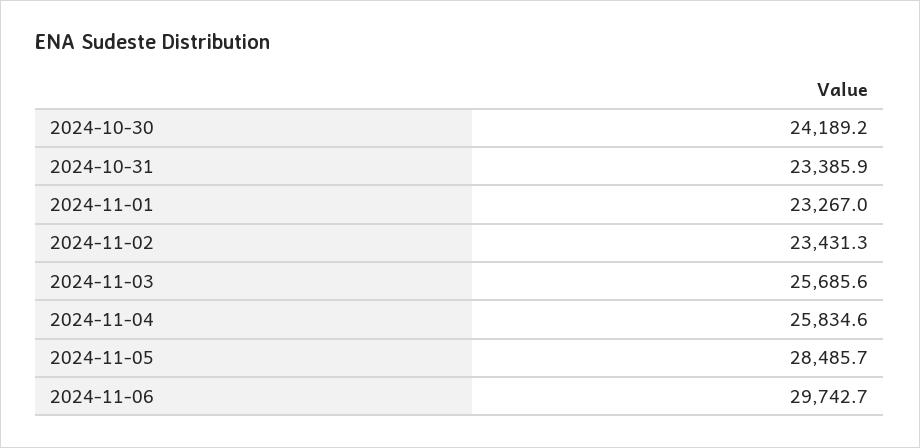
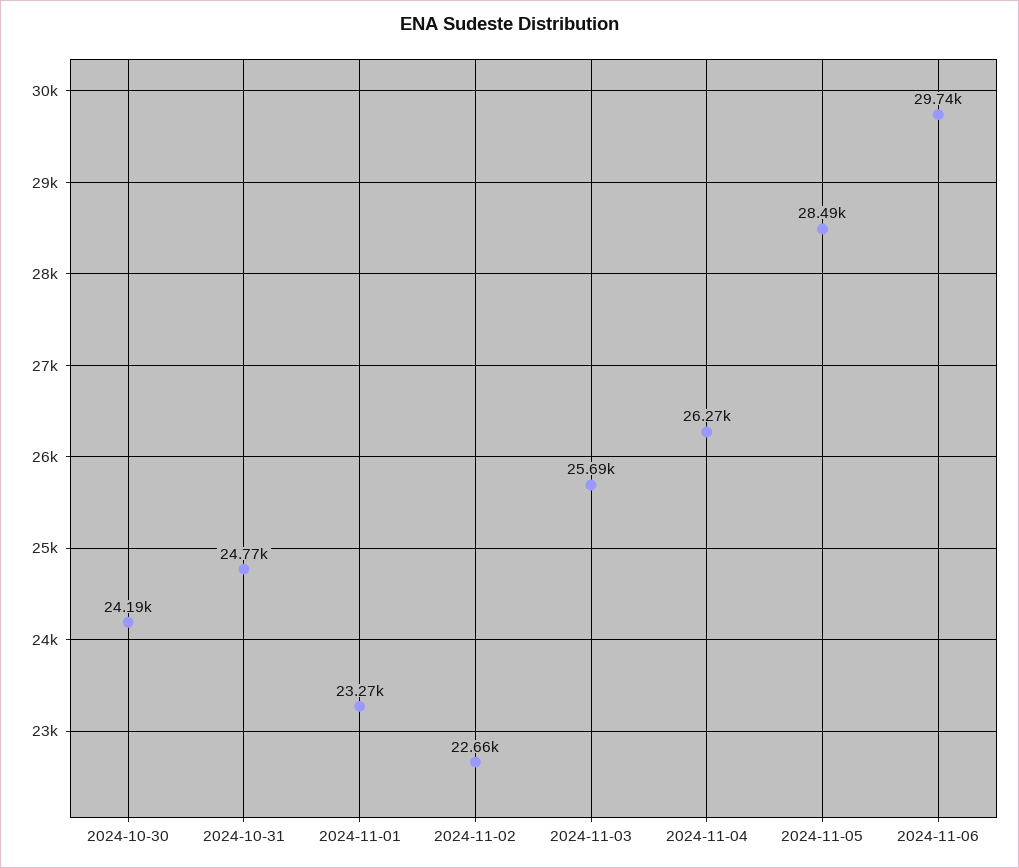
2024-10-31: 23385.9 -> 24770
2024-11-02: 23431.3 -> 22660
2024-11-04: 25834.6 -> 26270

